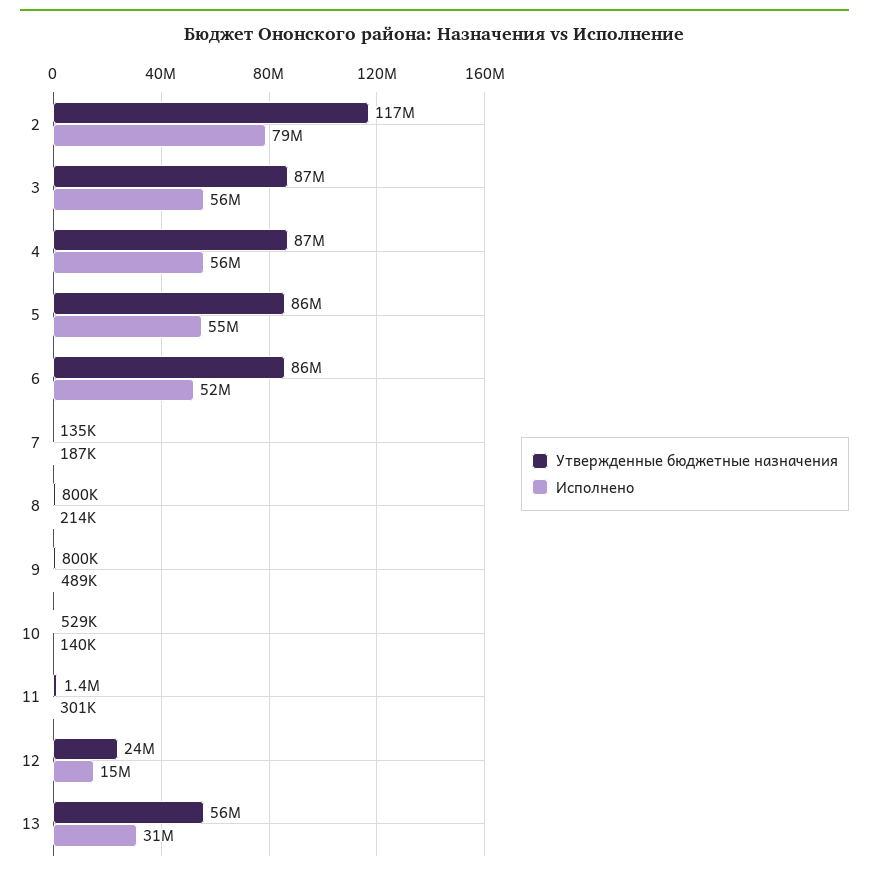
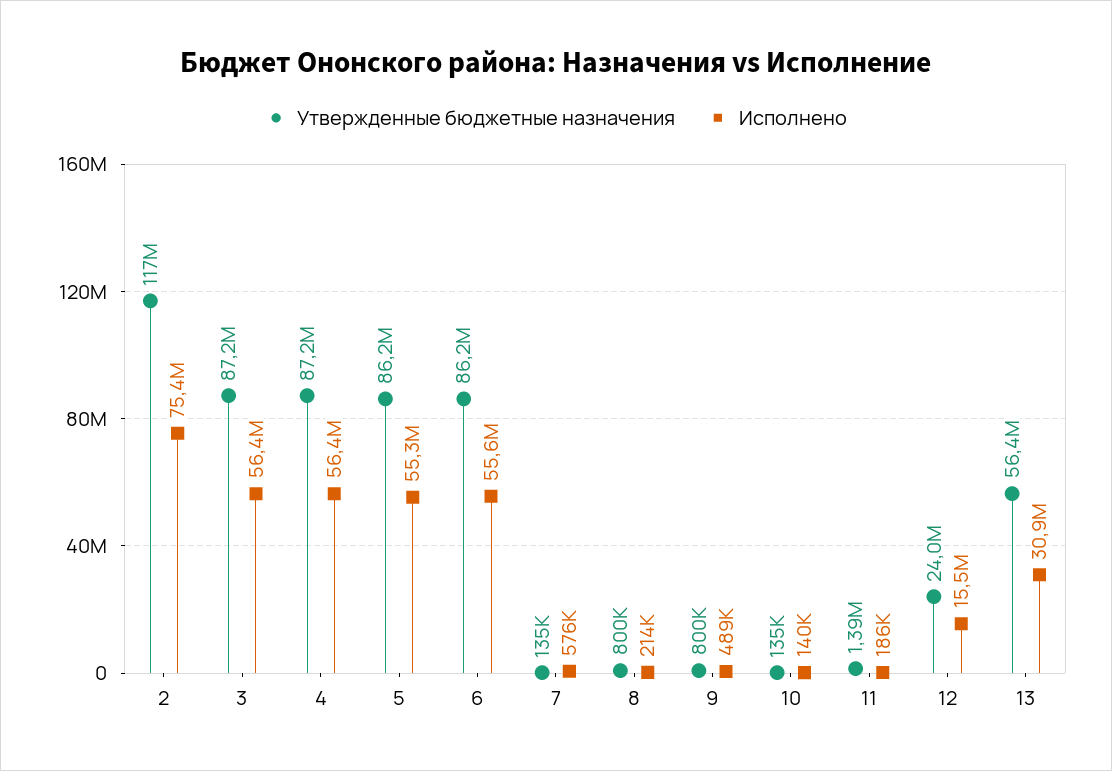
Исполнено, 2: 79000000 -> 75400000
Исполнено, 6: 52000000 -> 55600000
Исполнено, 7: 187000 -> 576000
Утвержденные бюджетные назначения, 10: 529000 -> 135000
Исполнено, 11: 301000 -> 186000

